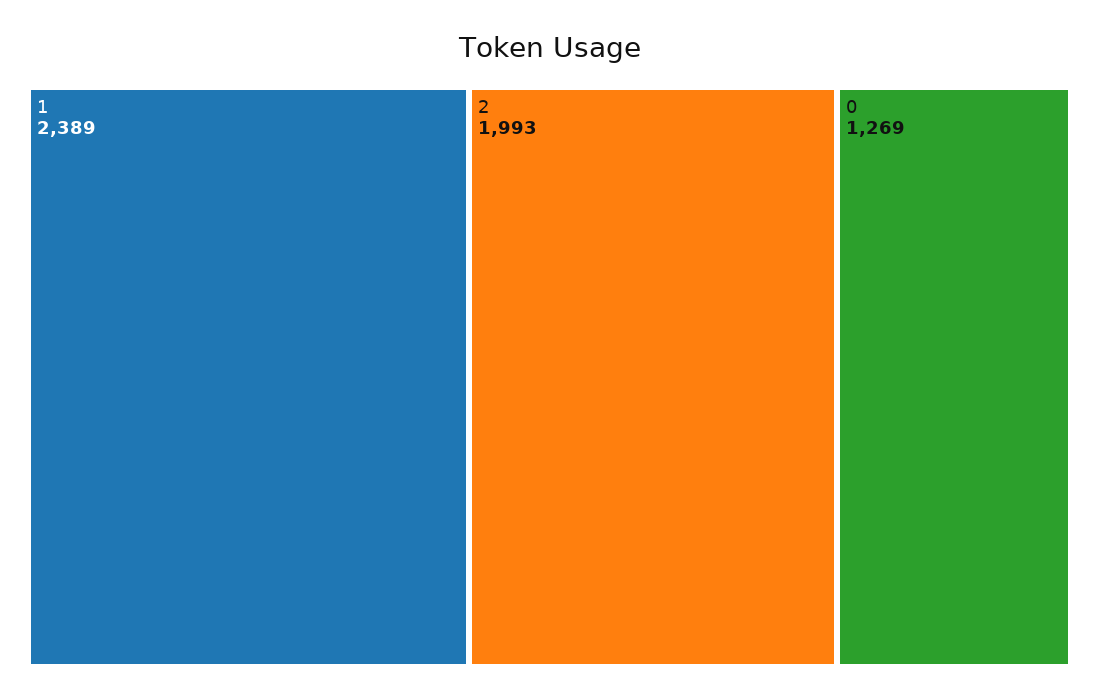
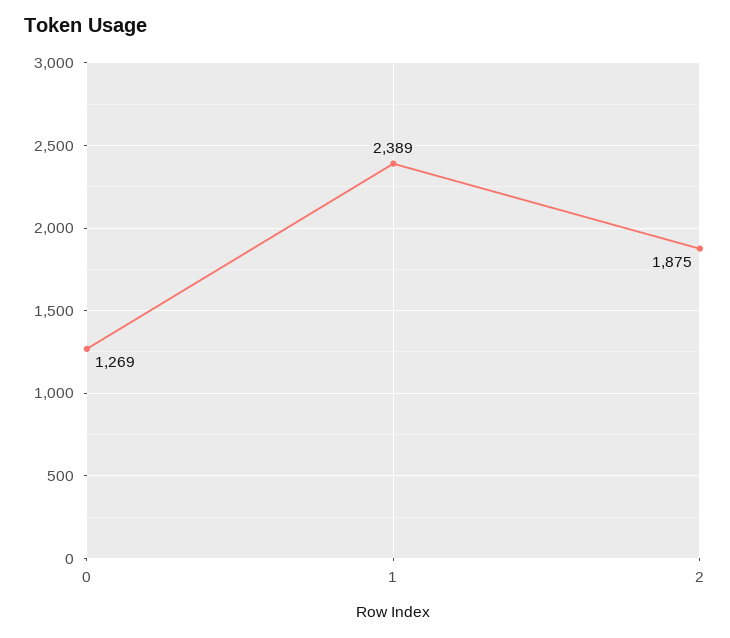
2: 1993 -> 1875

